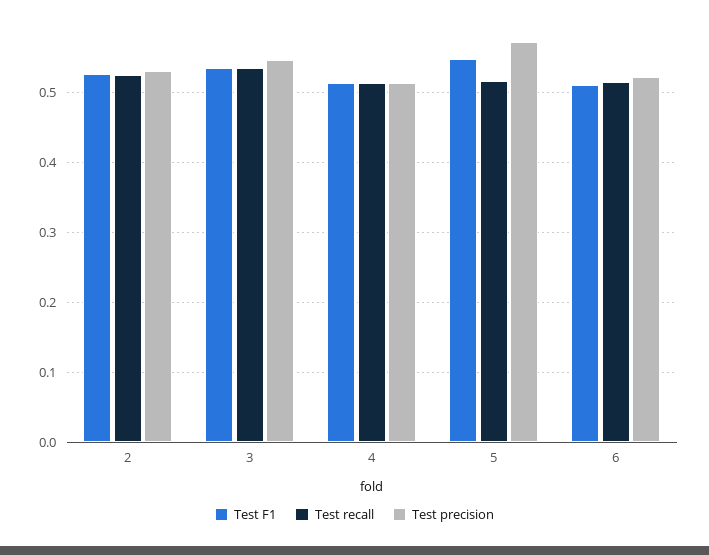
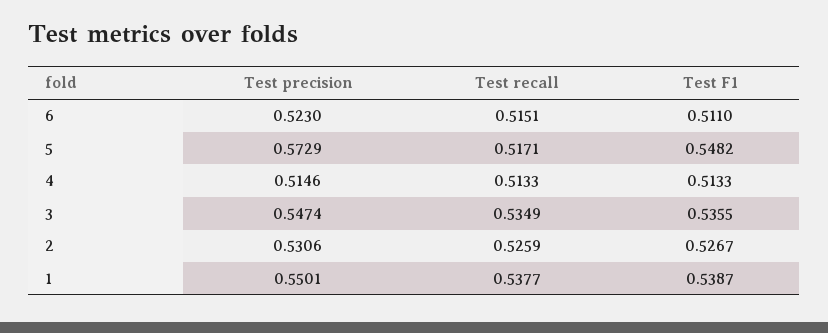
Test precision, 1: none -> 0.5501
Test recall, 1: none -> 0.5377
Test F1, 1: none -> 0.5387

